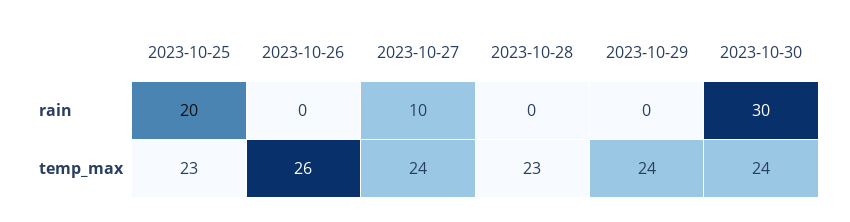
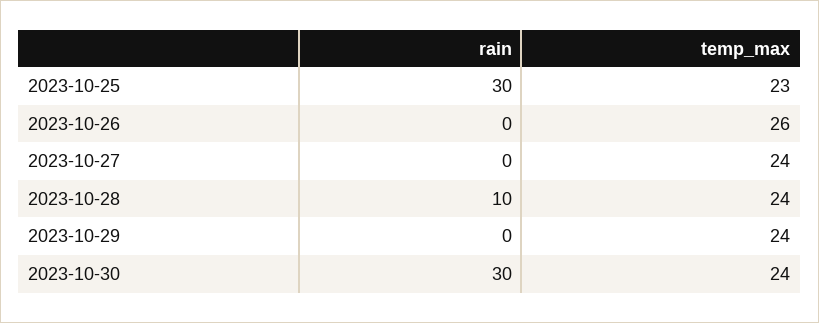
2023-10-25, rain: 20 -> 30
2023-10-27, rain: 10 -> 0
2023-10-28, rain: 0 -> 10
2023-10-28, temp_max: 23 -> 24

